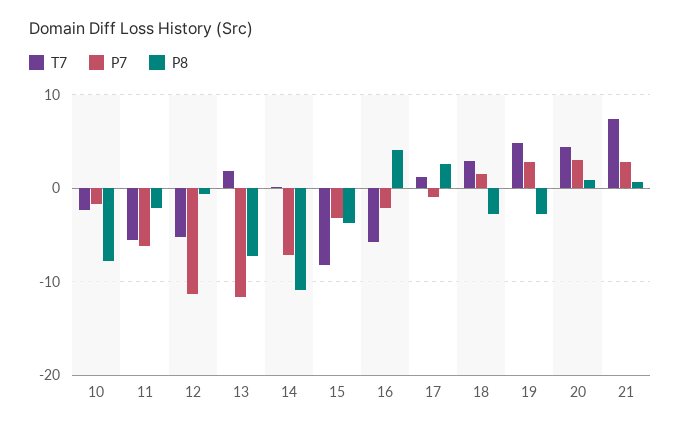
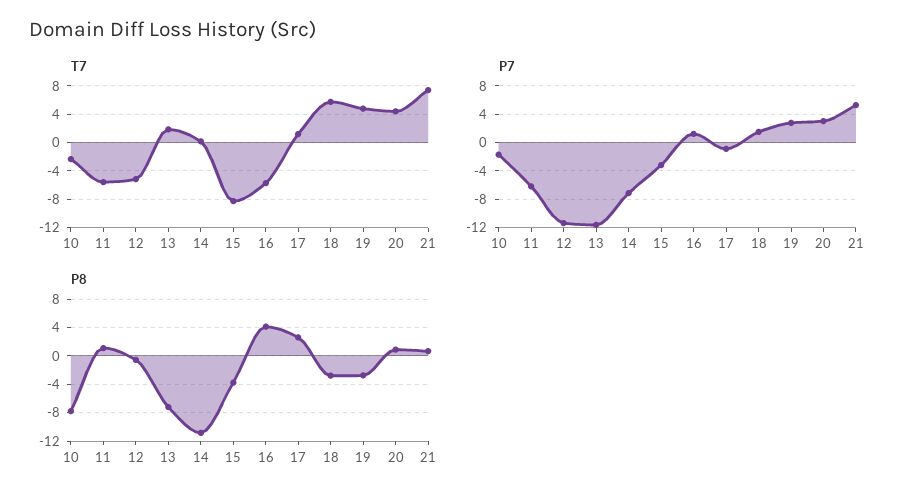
P8, 11: -2 -> 1
P7, 16: -2 -> 1
T7, 18: 3 -> 6
P7, 21: 3 -> 5

